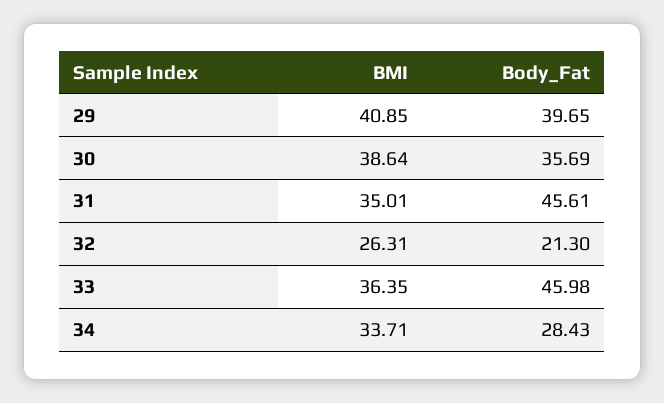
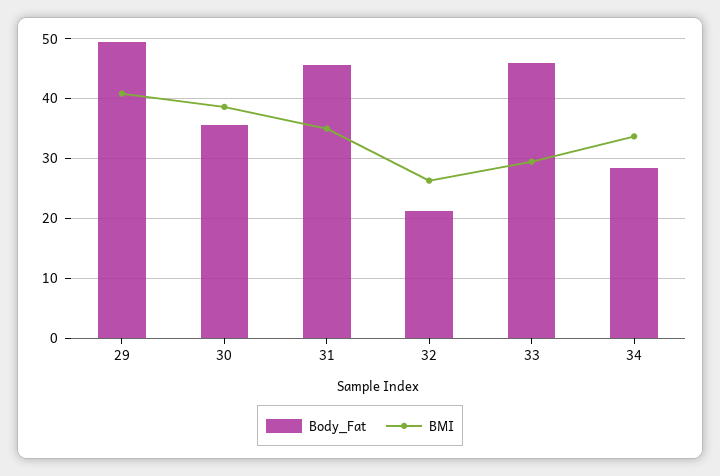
Body_Fat, 29: 39.65 -> 50
BMI, 33: 36.35 -> 30

